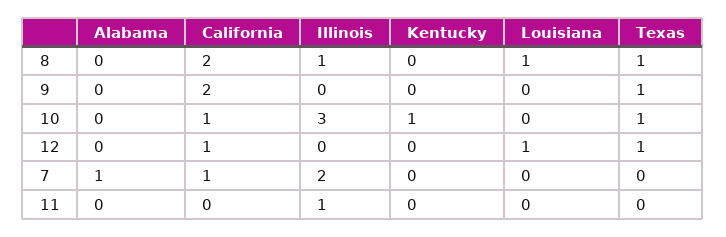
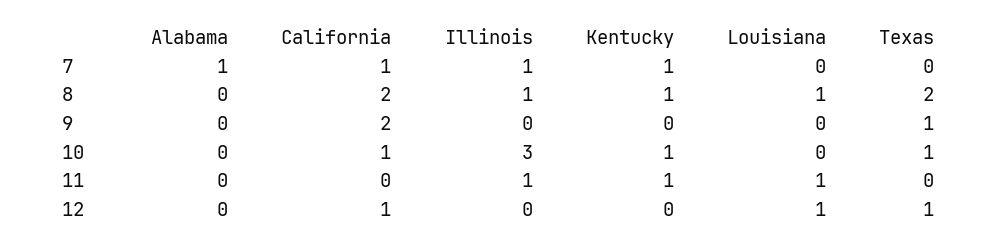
Kentucky, 8: 0 -> 1
Texas, 8: 1 -> 2
Illinois, 7: 2 -> 1
Kentucky, 7: 0 -> 1
Kentucky, 11: 0 -> 1
Louisiana, 11: 0 -> 1

